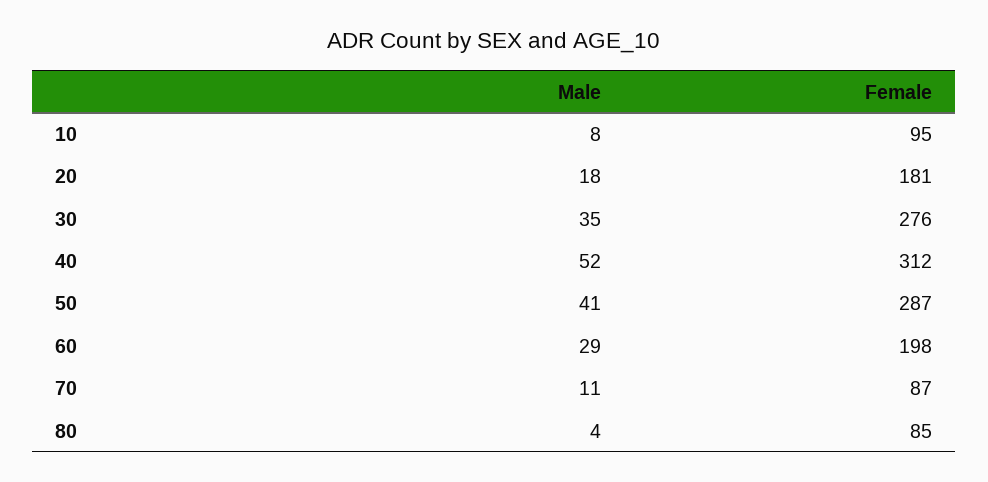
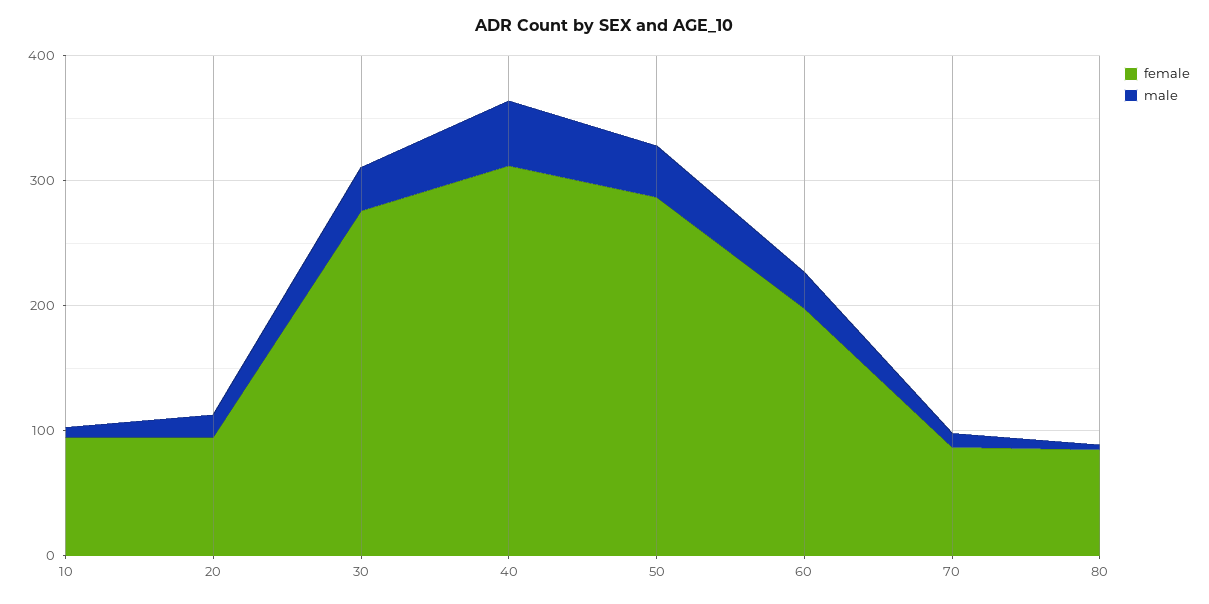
Female, 20: 181 -> 100

